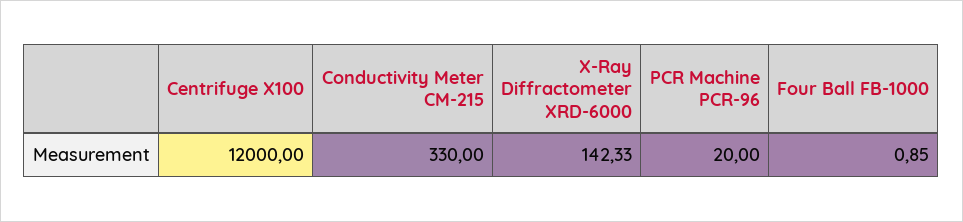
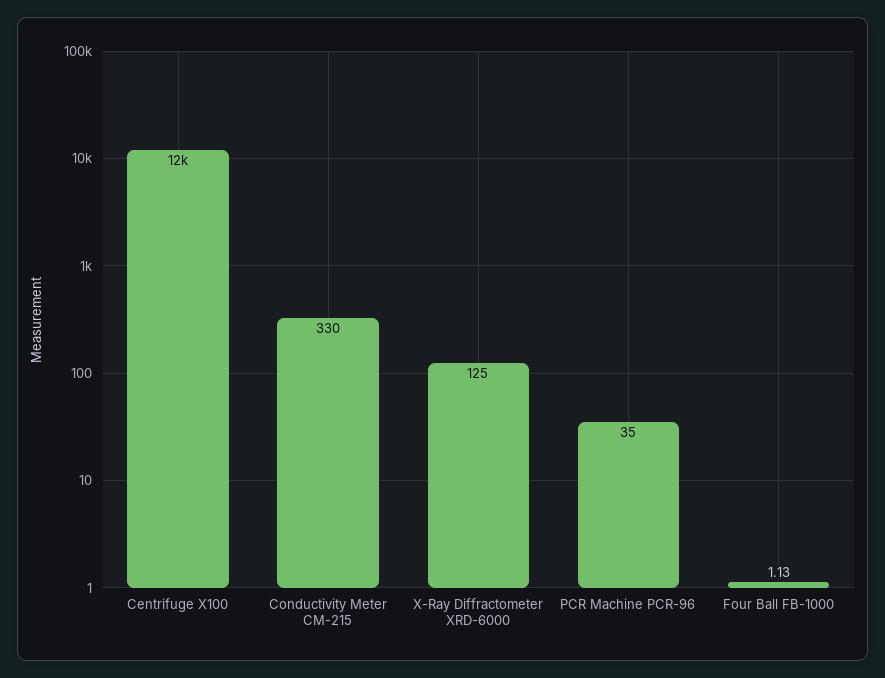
X-Ray Diffractometer XRD-6000: 142.33 -> 125
PCR Machine PCR-96: 20 -> 35
Four Ball FB-1000: 0.85 -> 1.13

